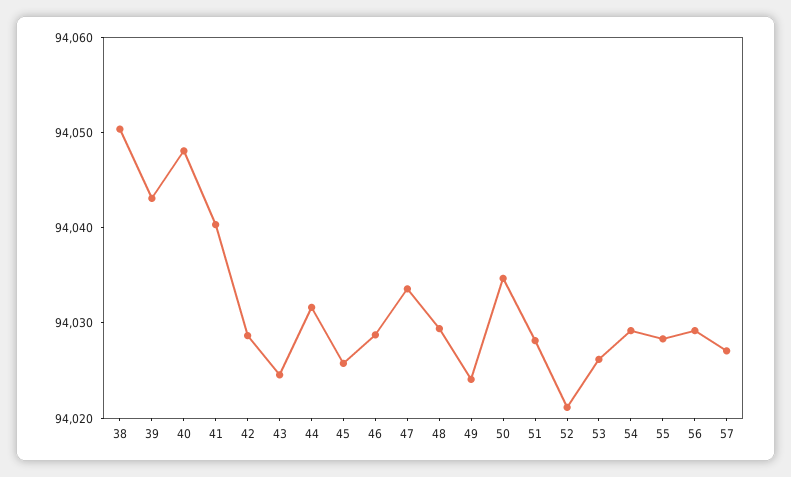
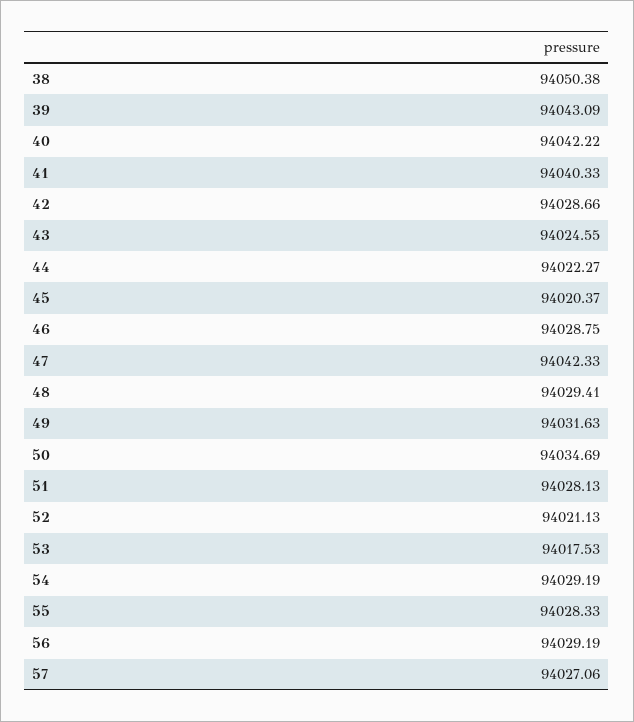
40: 94048 -> 94042.22
44: 94032 -> 94022.27
45: 94026 -> 94020.37
47: 94034 -> 94042.33
49: 94024 -> 94031.63
53: 94026 -> 94017.53

